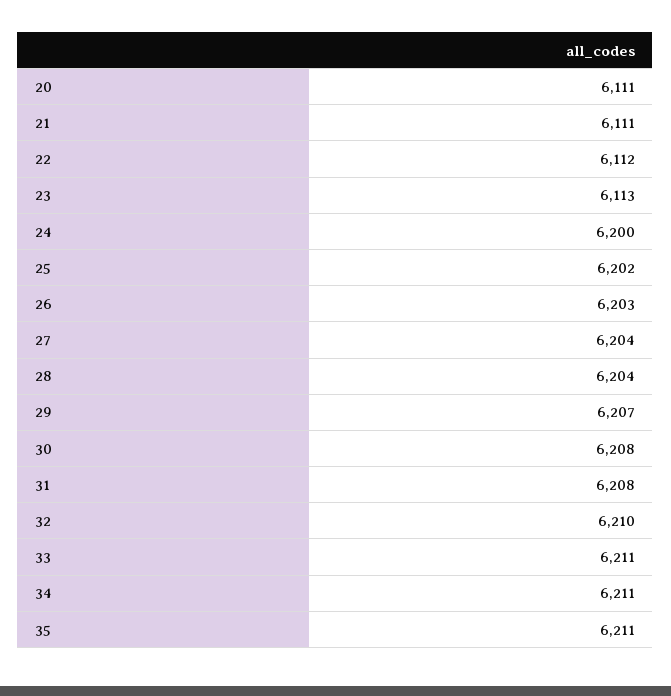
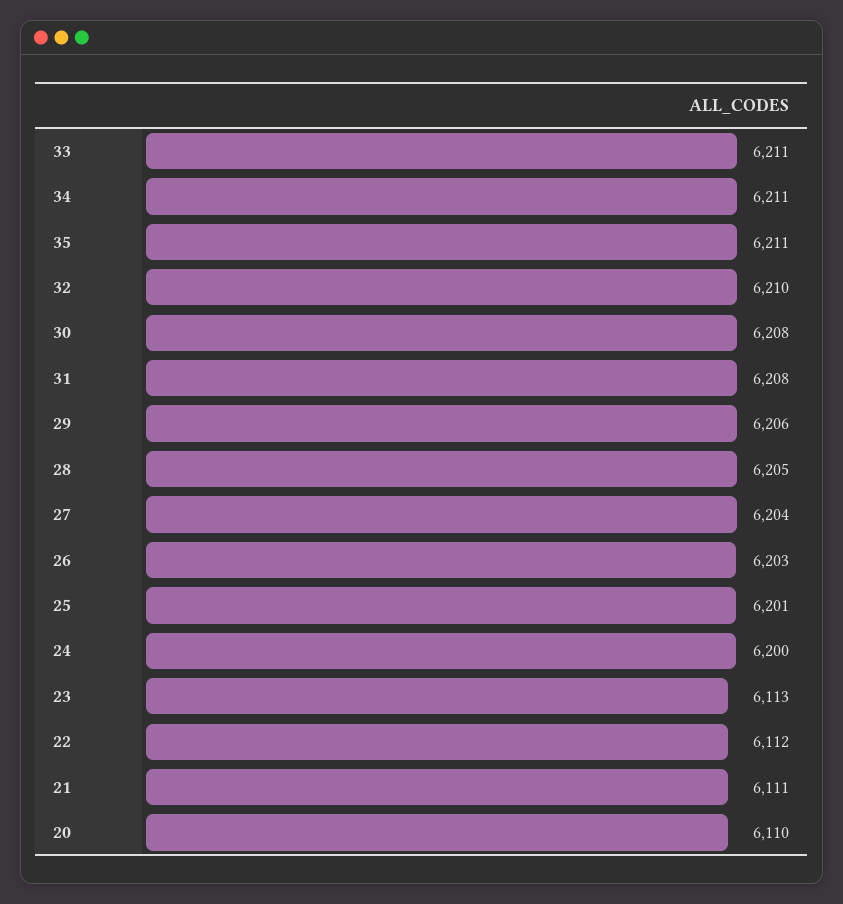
20: 6111 -> 6110
25: 6202 -> 6201
28: 6204 -> 6205
29: 6207 -> 6206

